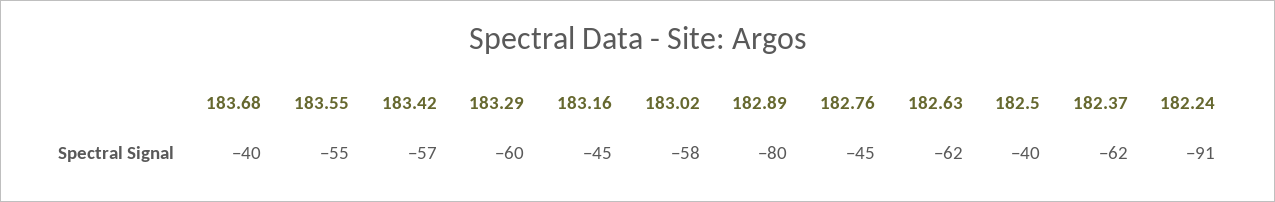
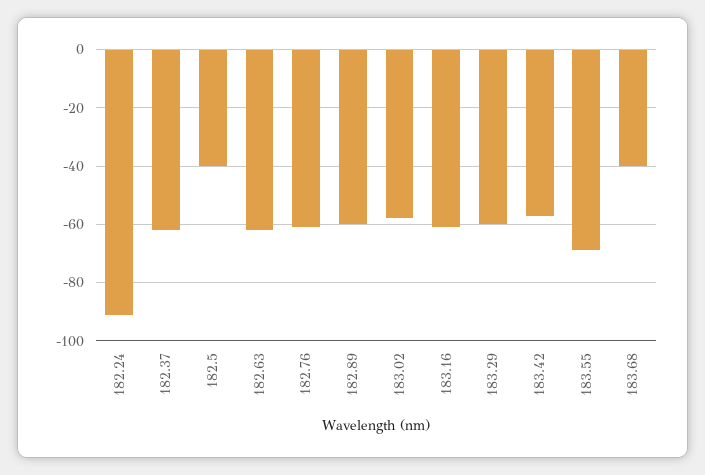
183.55: -55 -> -70
183.16: -45 -> -60
182.89: -80 -> -60
182.76: -45 -> -60

